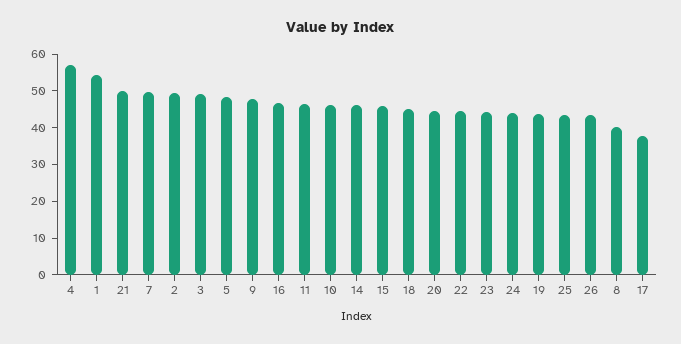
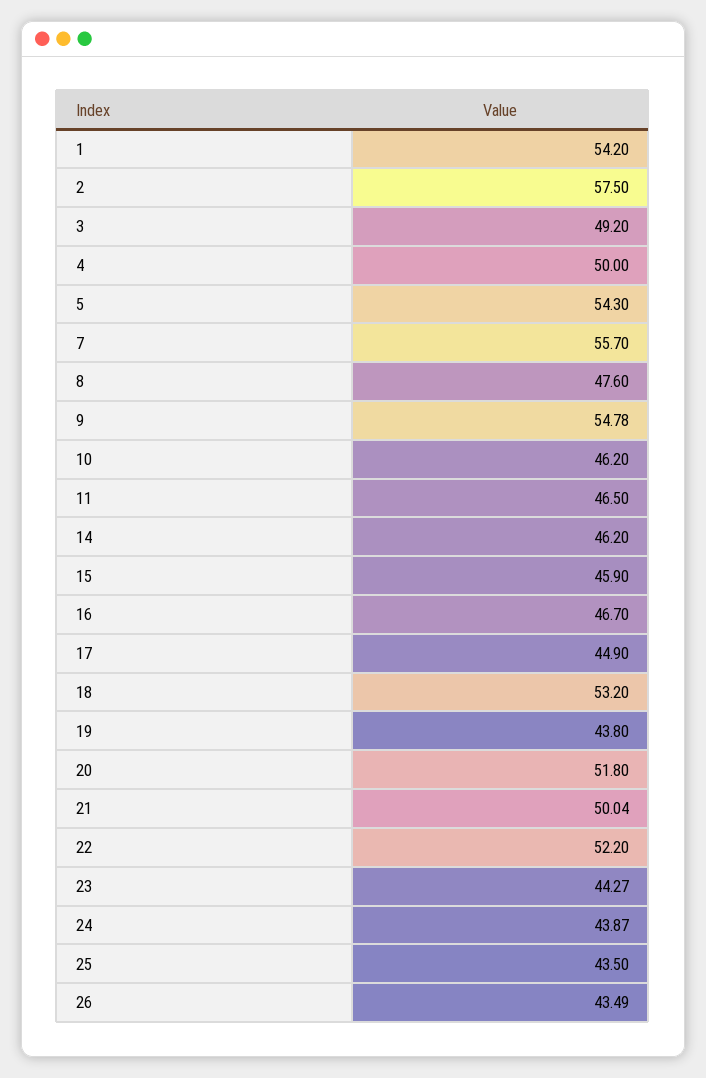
4: 57.5 -> 50
7: 50 -> 55.7
2: 50 -> 57.5
5: 47.5 -> 54.3
9: 47.5 -> 54.78
18: 45 -> 53.2
20: 45 -> 51.8
22: 45 -> 52.2
8: 40 -> 47.6
17: 37.5 -> 44.9

